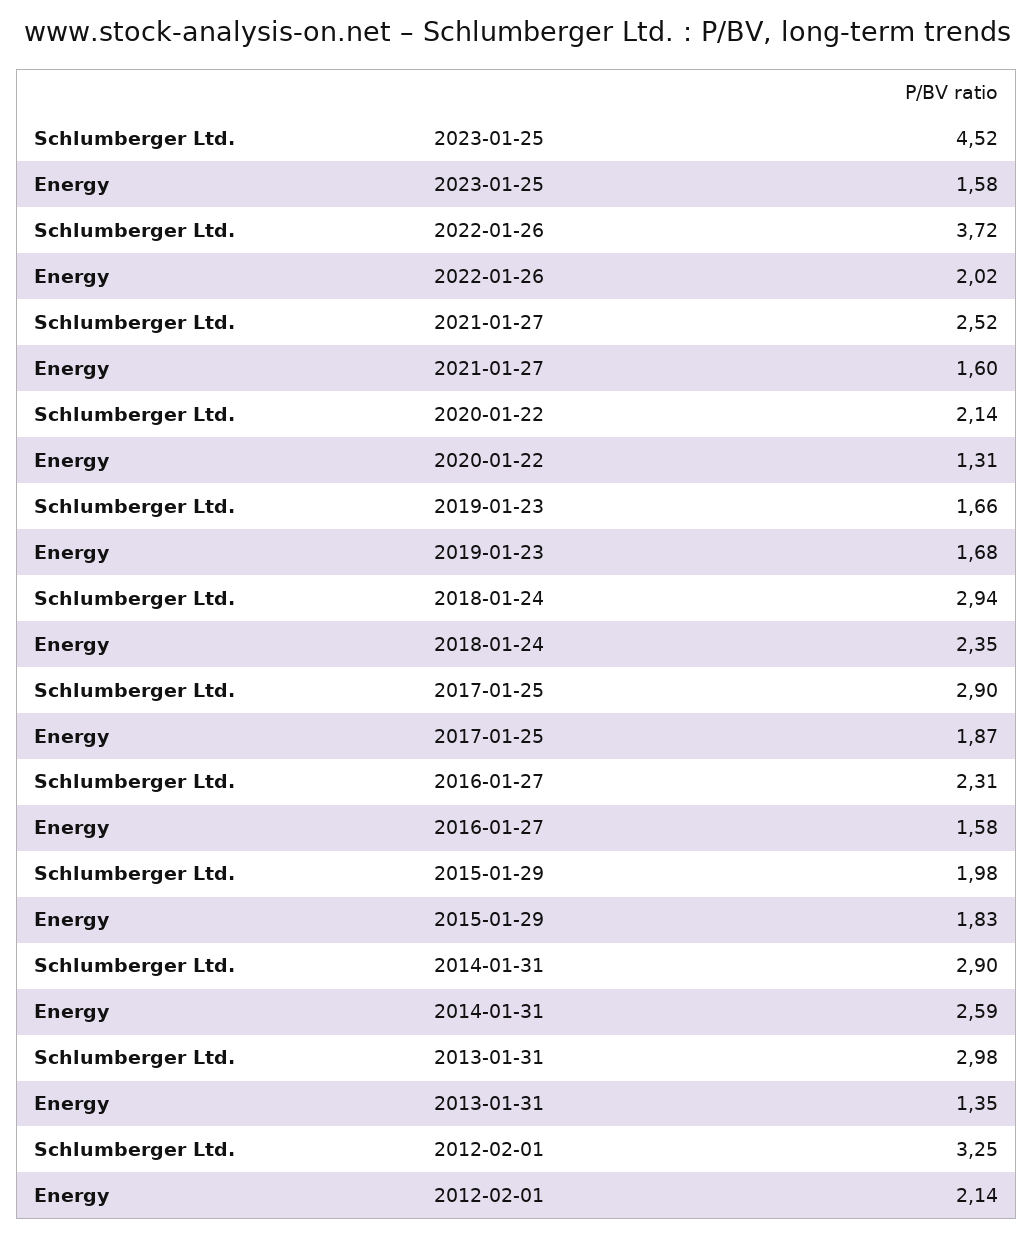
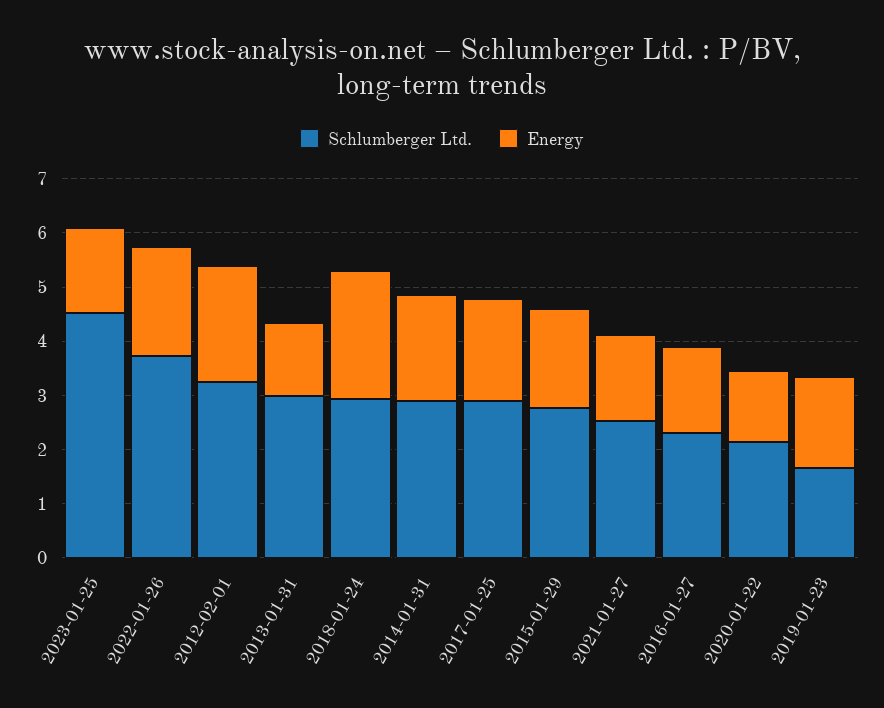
Schlumberger Ltd., 2015-01-29: 1.98 -> 2.8
Energy, 2014-01-31: 2.59 -> 2

